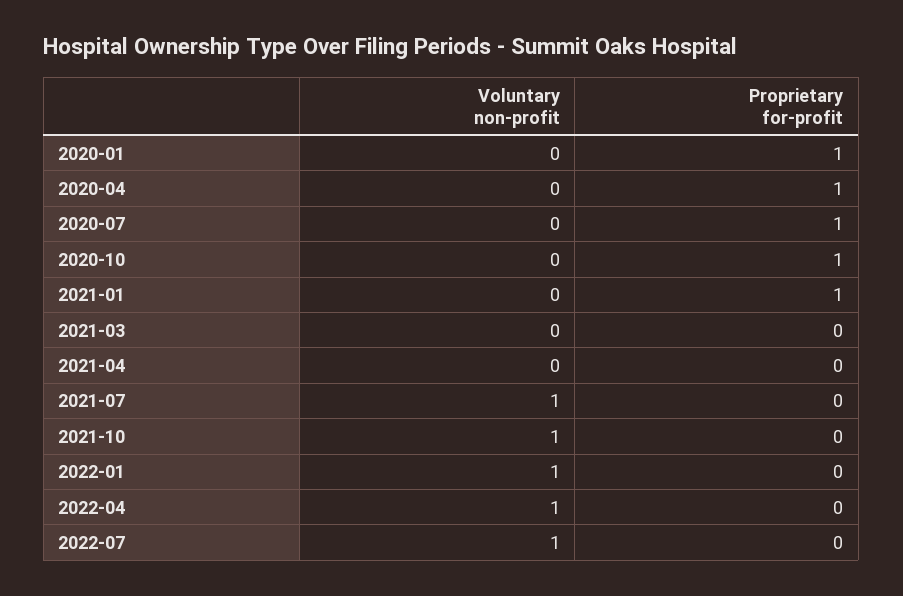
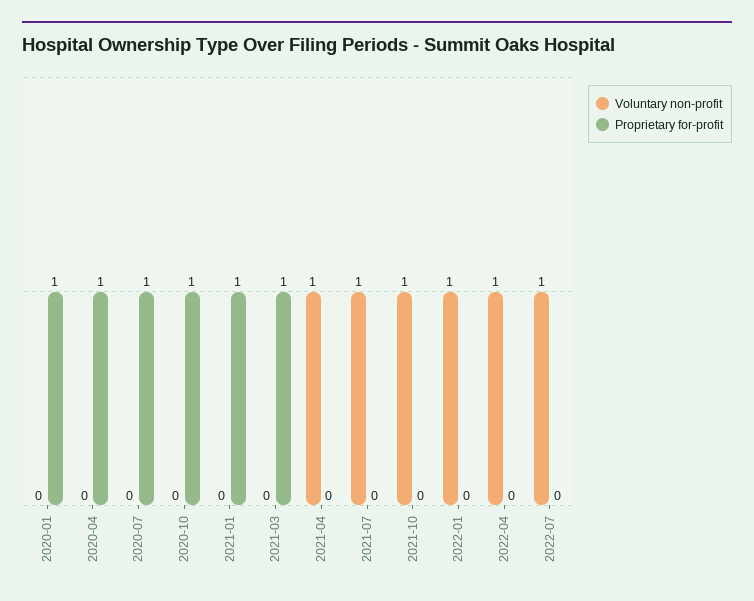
Proprietary for-profit, 2021-03: 0 -> 1
Voluntary non-profit, 2021-04: 0 -> 1

